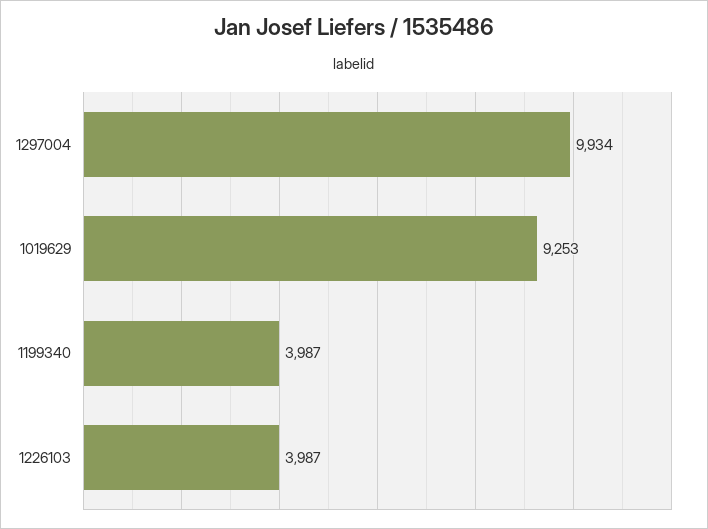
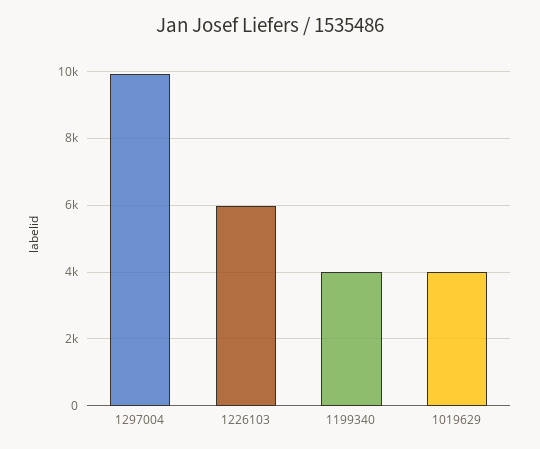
1019629: 9253 -> 4000
1226103: 3987 -> 6000

